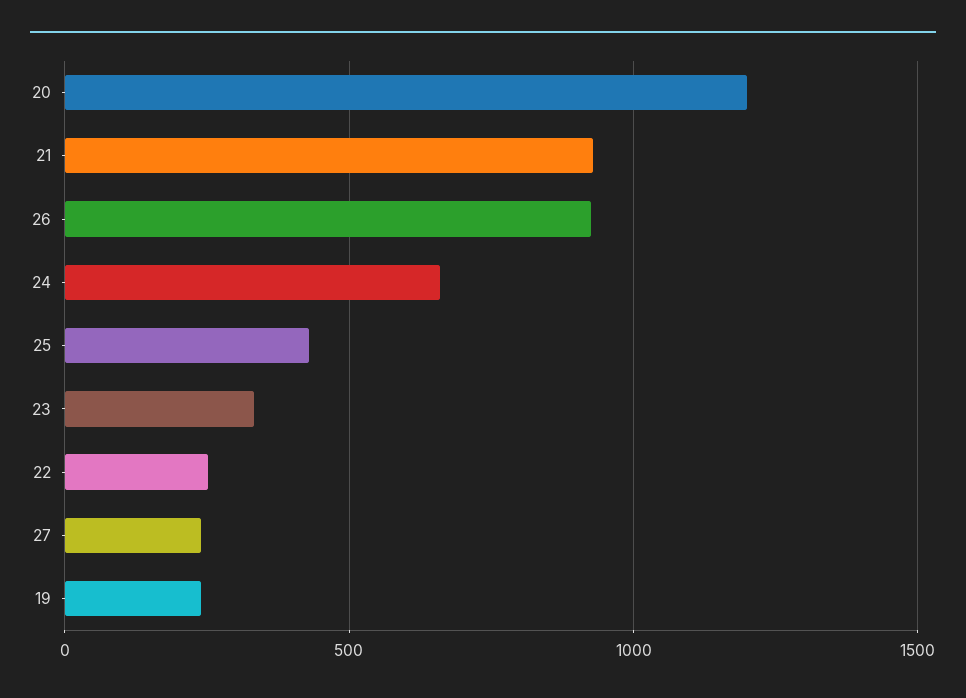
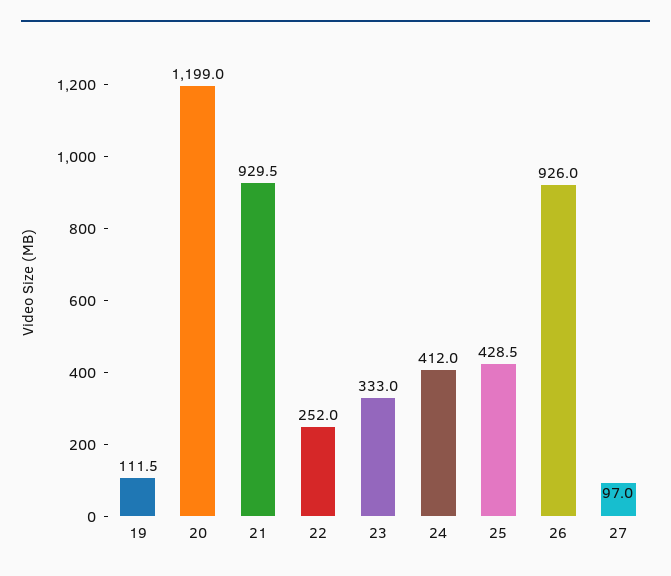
24: 650 -> 412
27: 250 -> 97
19: 250 -> 111.5

